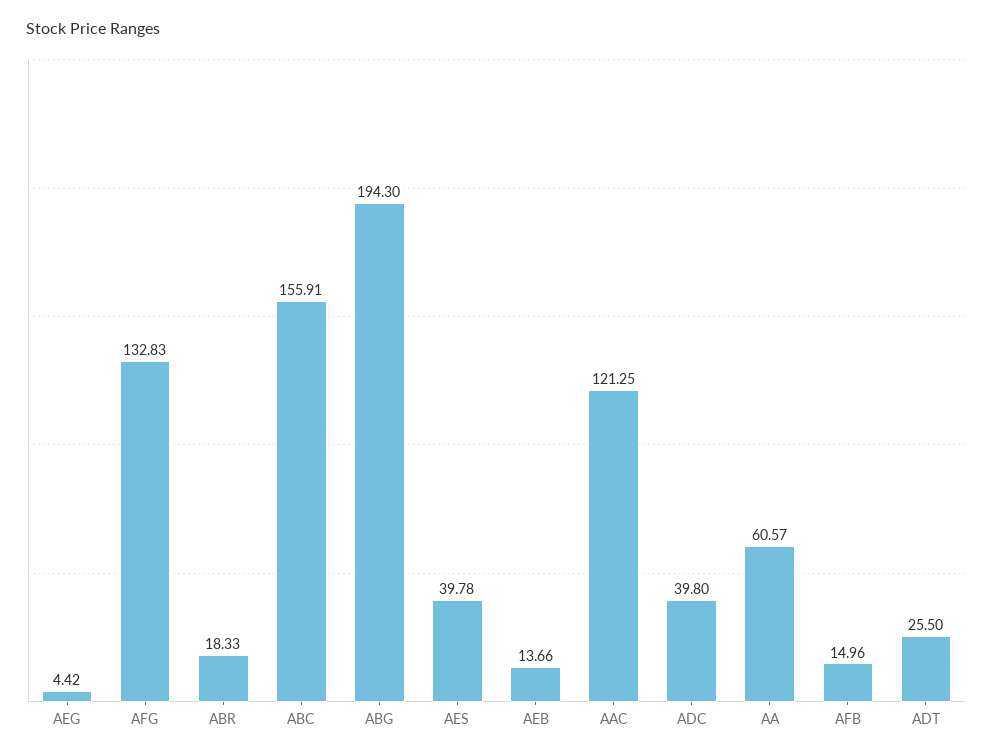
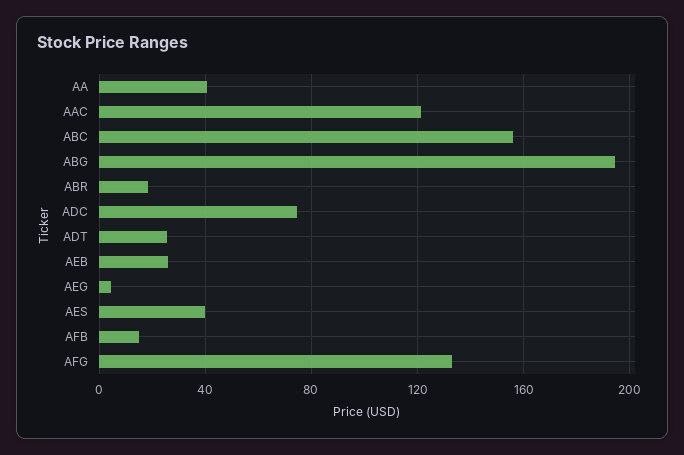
AEB: 13.66 -> 25
ADC: 39.8 -> 75
AA: 60.57 -> 40

